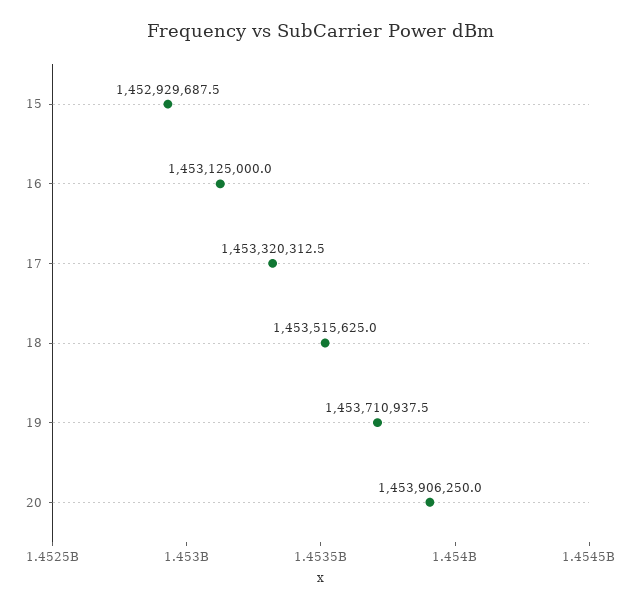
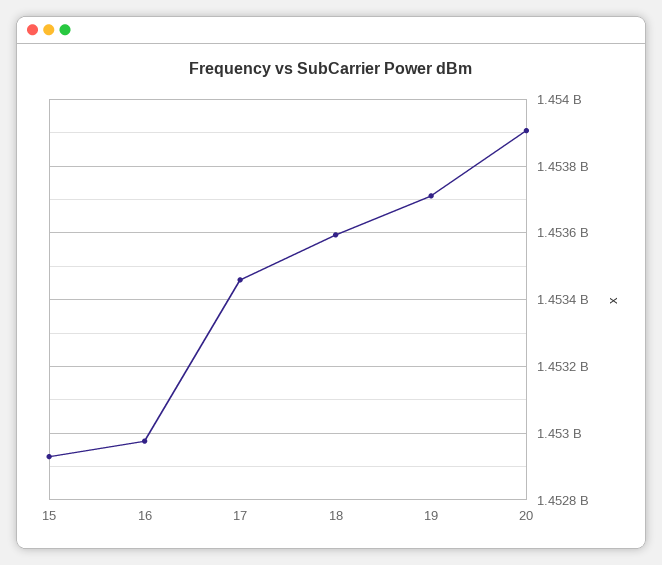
16: 1453125000 -> 1452980000
17: 1453320312.5 -> 1453460000
18: 1453515625 -> 1453600000

